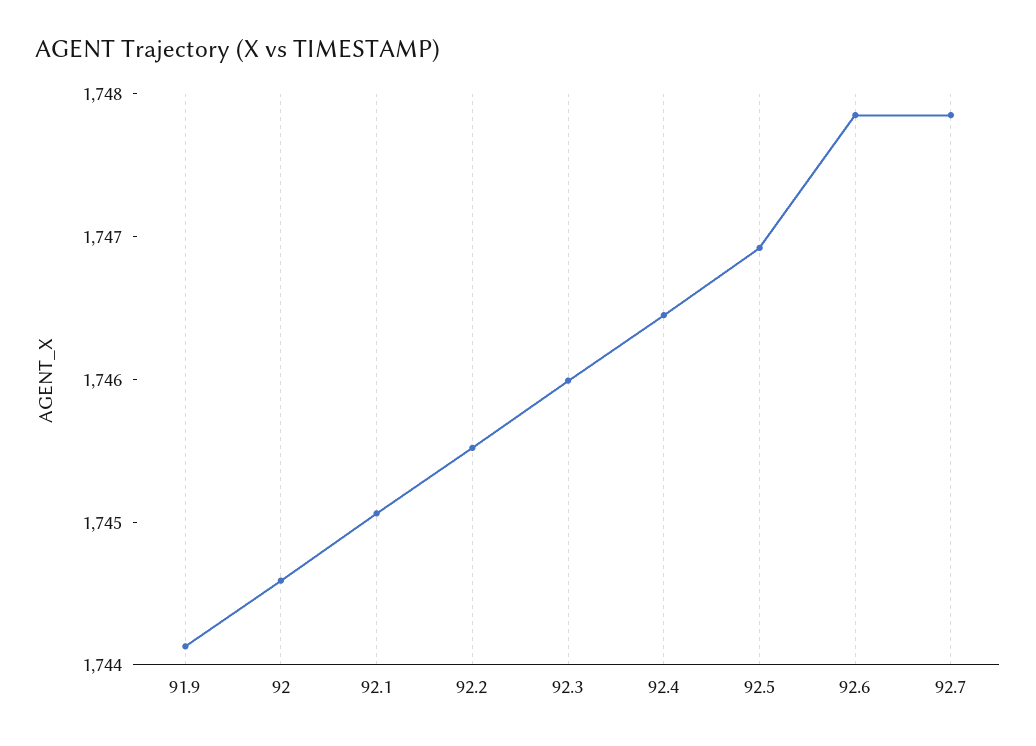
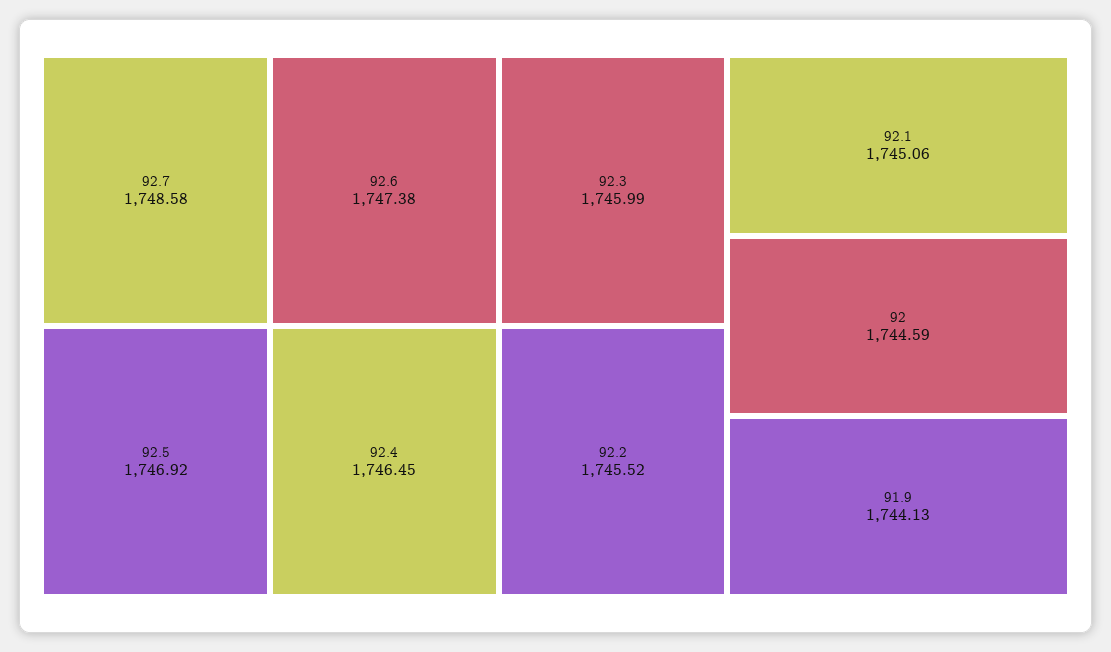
92.6: 1747.8 -> 1747.38
92.7: 1747.8 -> 1748.58

